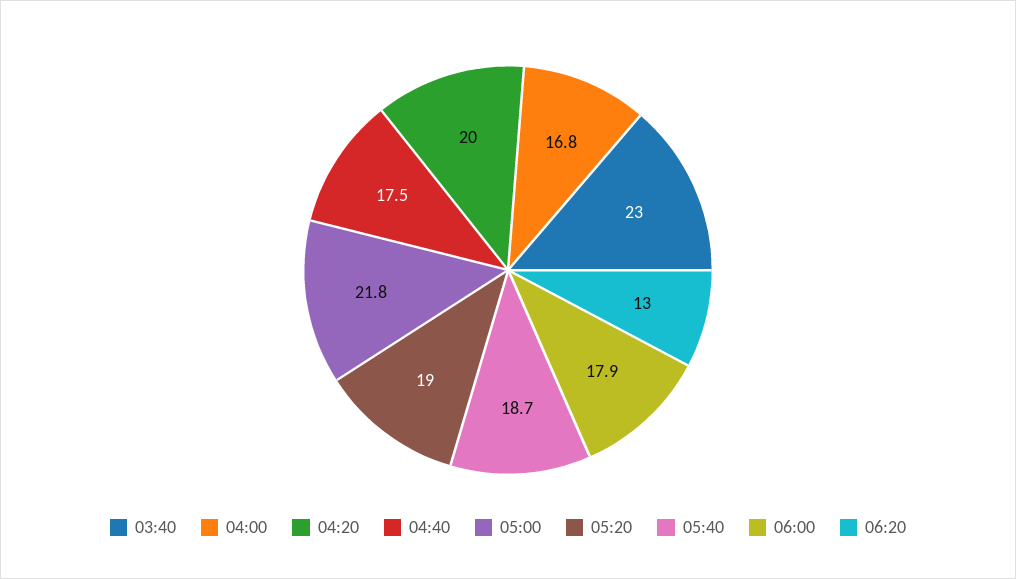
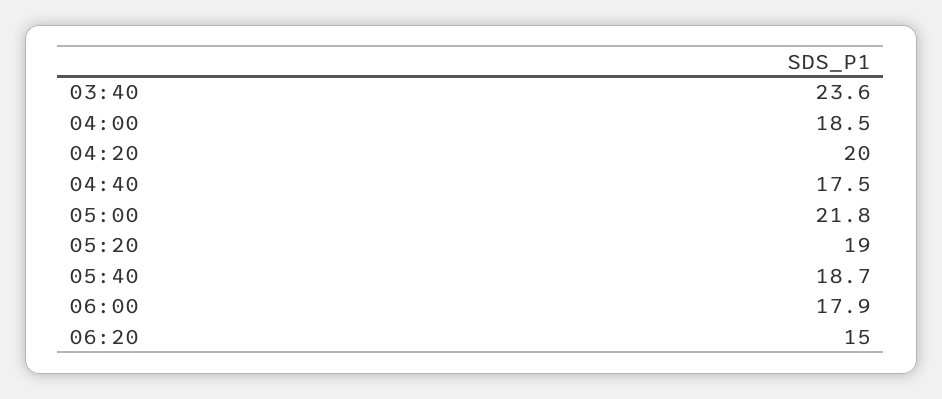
03:40: 23 -> 23.6
04:00: 16.8 -> 18.5
06:20: 13 -> 15

